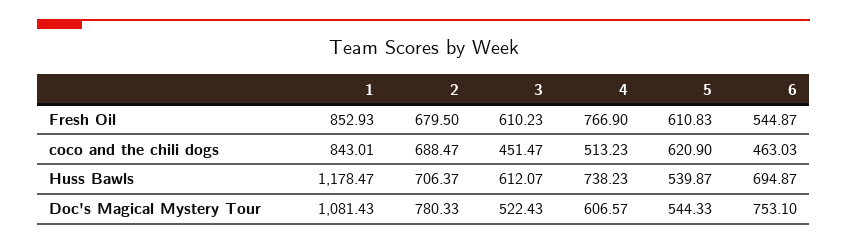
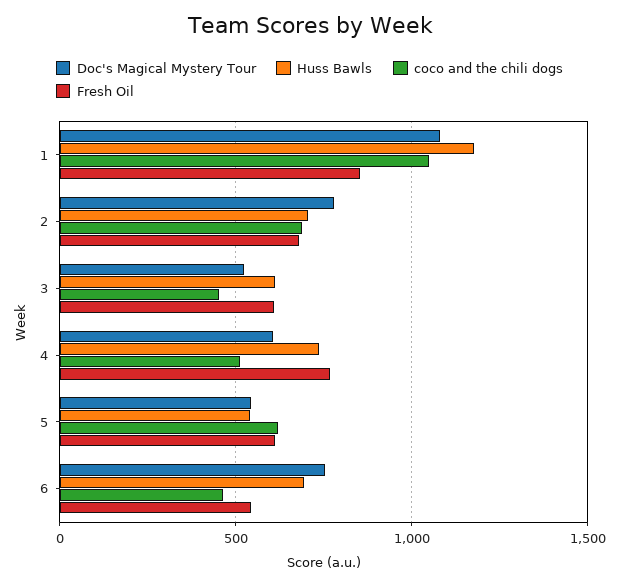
coco and the chili dogs, 1: 843.01 -> 1050

